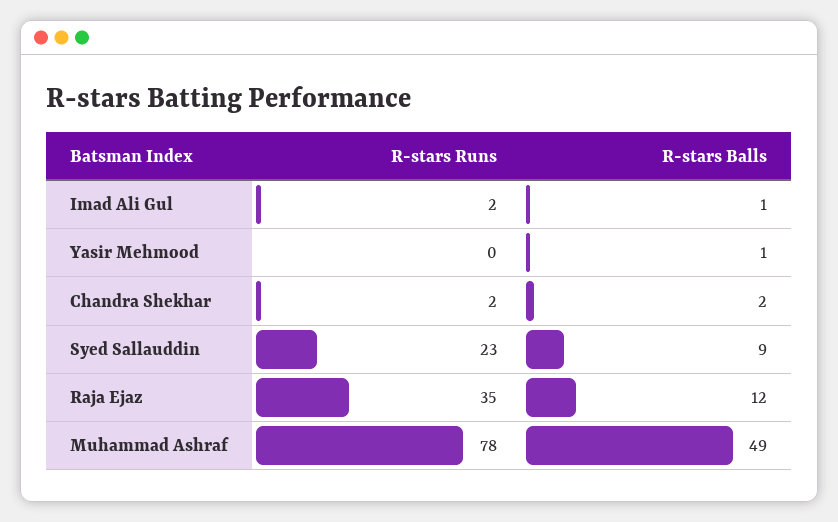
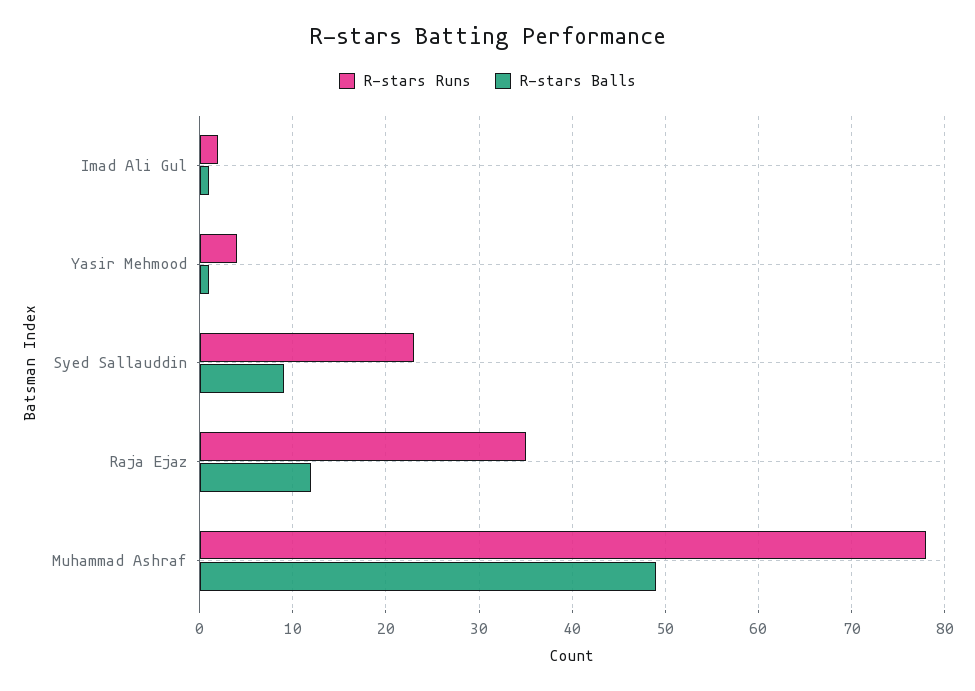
R-stars Runs, Yasir Mehmood: 0 -> 4
R-stars Runs, Chandra Shekhar: 2 -> none
R-stars Balls, Chandra Shekhar: 2 -> none

